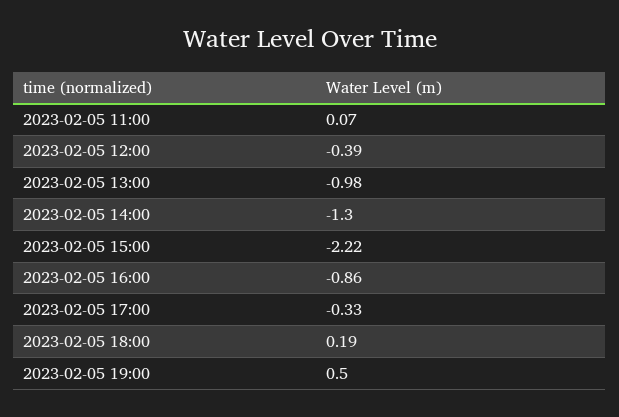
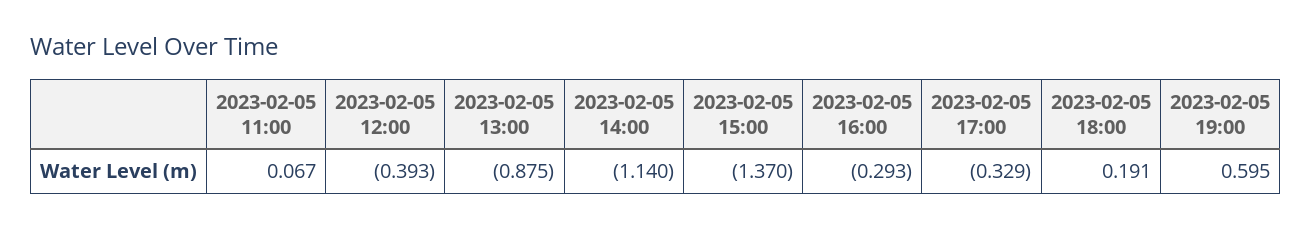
2023-02-05 13:00: -0.98 -> -0.875
2023-02-05 14:00: -1.3 -> -1.14
2023-02-05 15:00: -2.22 -> -1.37
2023-02-05 16:00: -0.86 -> -0.293
2023-02-05 19:00: 0.5 -> 0.595

